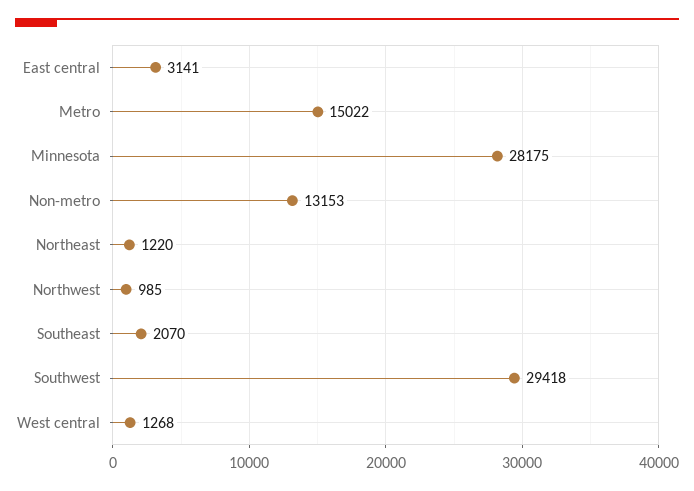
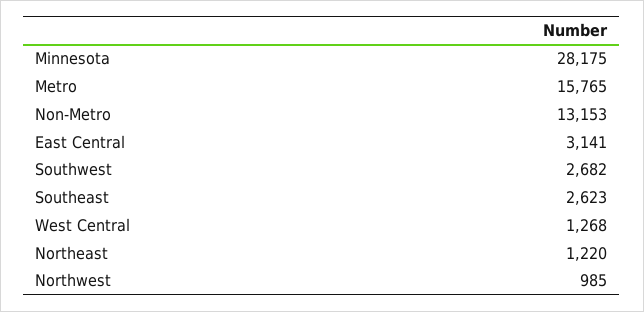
Metro: 15022 -> 15765
Southeast: 2070 -> 2623
Southwest: 29418 -> 2682

